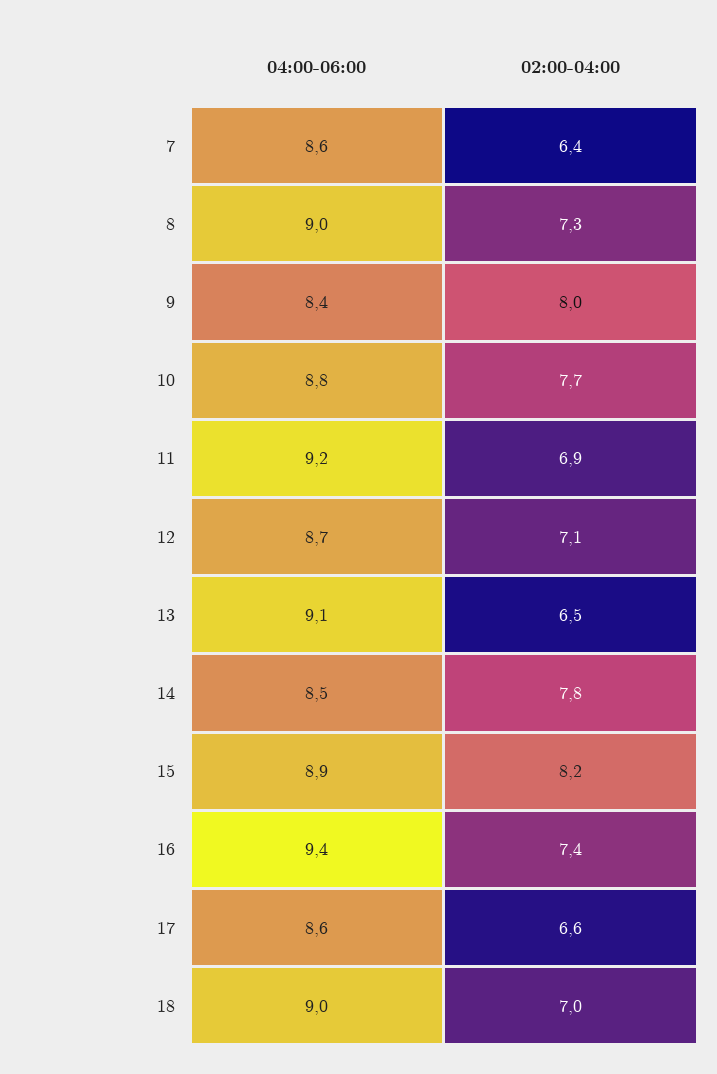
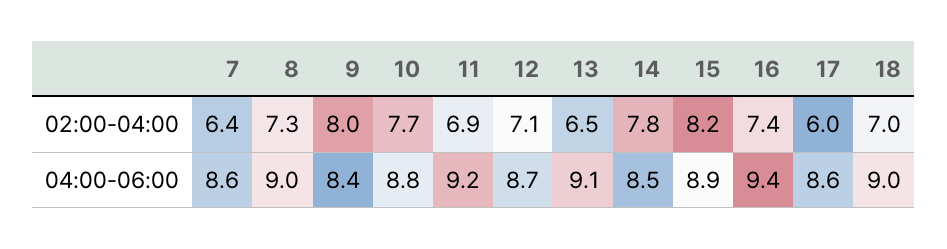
02:00-04:00, 17: 6.6 -> 6

